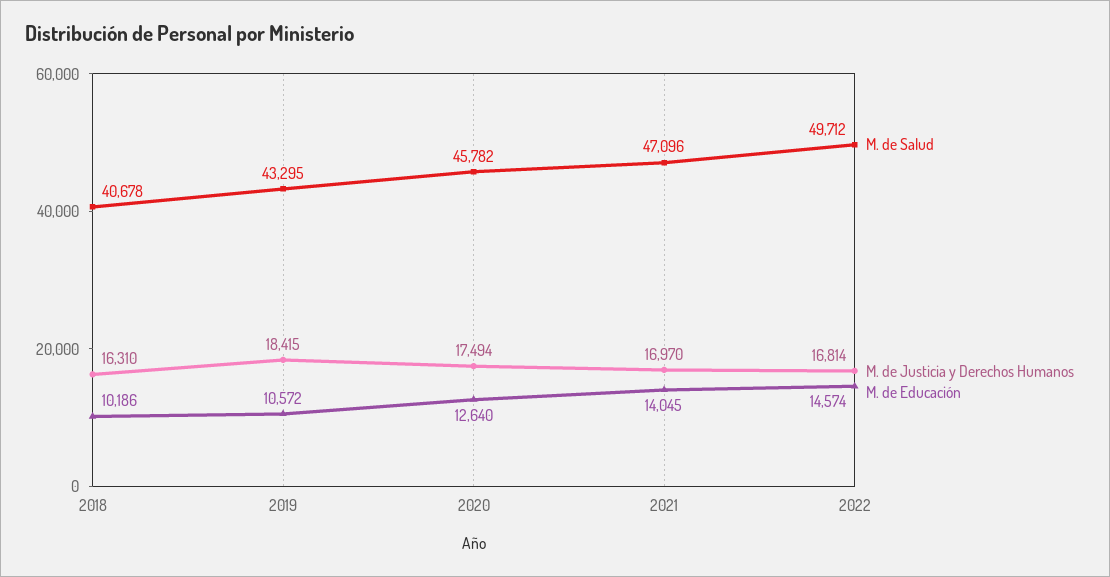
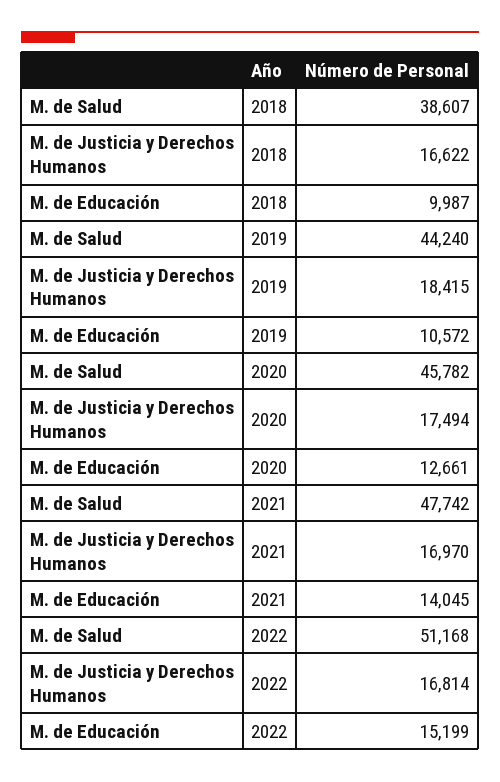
M. de Salud, 2018: 40678 -> 38607
M. de Justicia y Derechos Humanos, 2018: 16310 -> 16622
M. de Educación, 2018: 10186 -> 9987
M. de Salud, 2019: 43295 -> 44240
M. de Educación, 2020: 12640 -> 12661
M. de Salud, 2021: 47096 -> 47742
M. de Salud, 2022: 49712 -> 51168
M. de Educación, 2022: 14574 -> 15199

